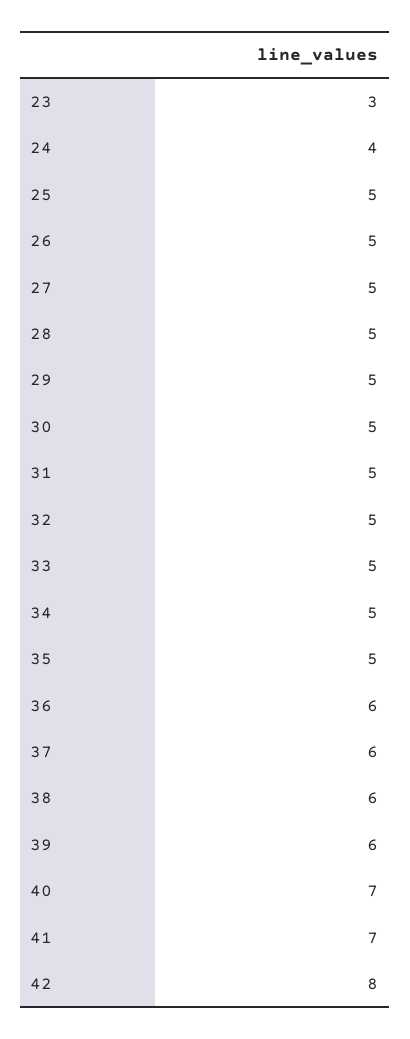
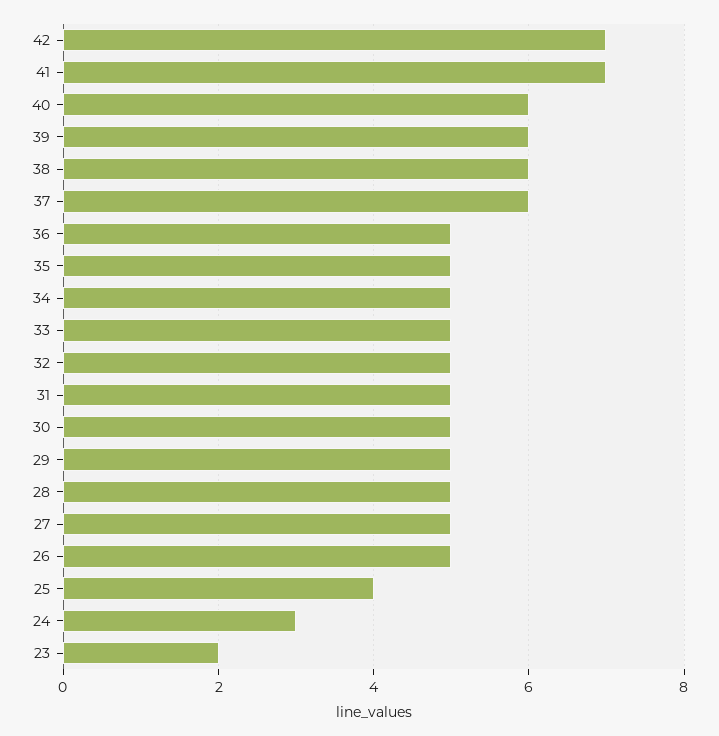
23: 3 -> 2
24: 4 -> 3
25: 5 -> 4
36: 6 -> 5
40: 7 -> 6
42: 8 -> 7

